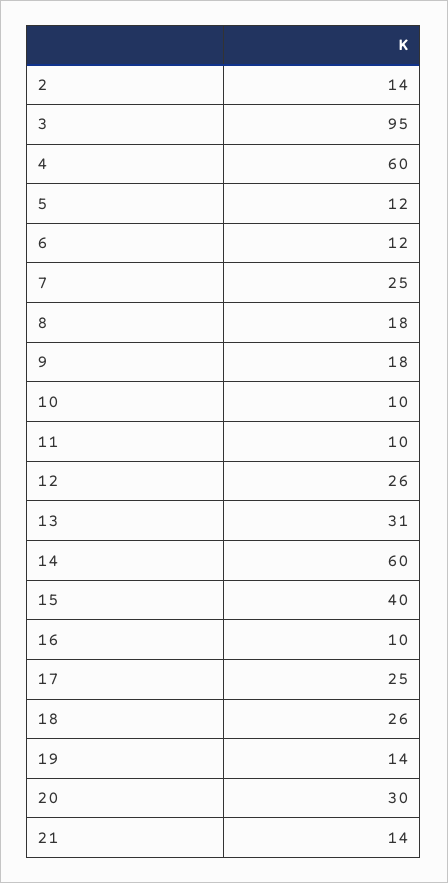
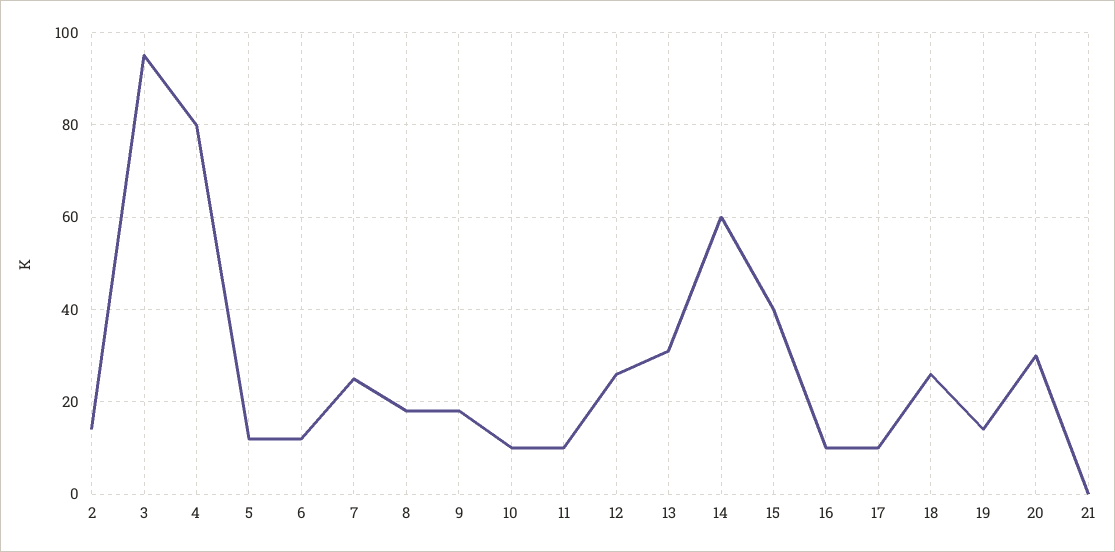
4: 60 -> 80
17: 25 -> 10
21: 14 -> 0

